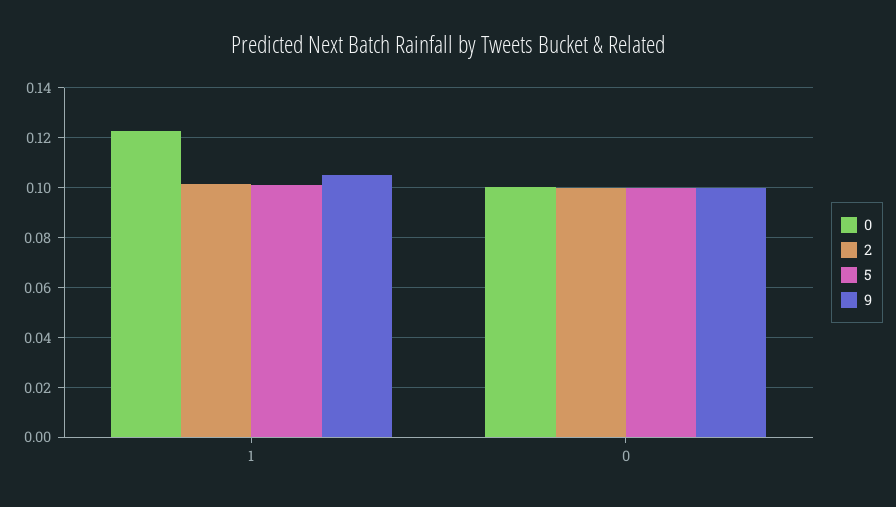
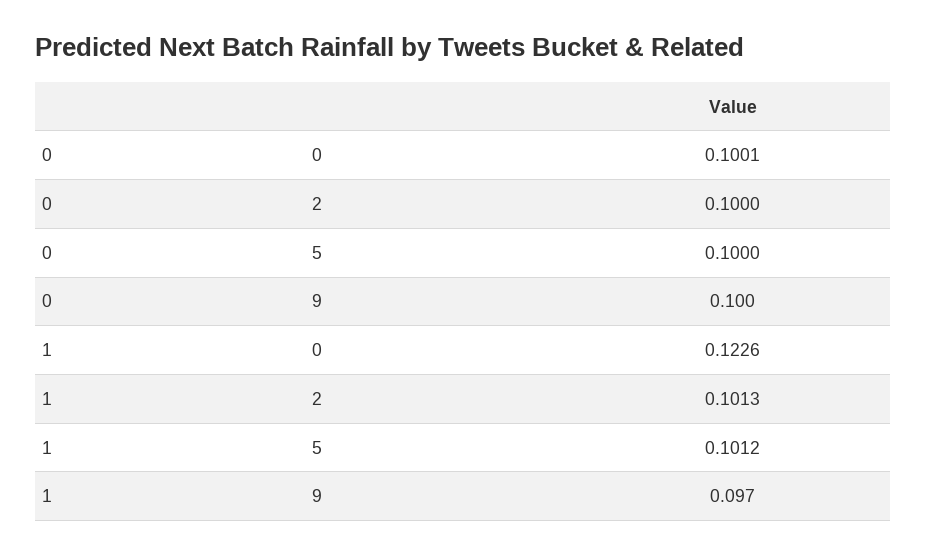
9, 1: 0.105 -> 0.097

